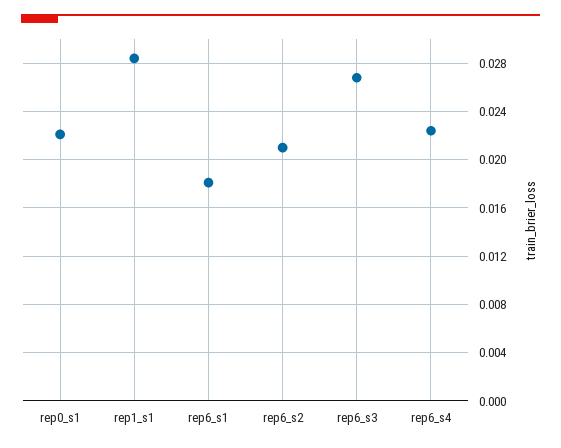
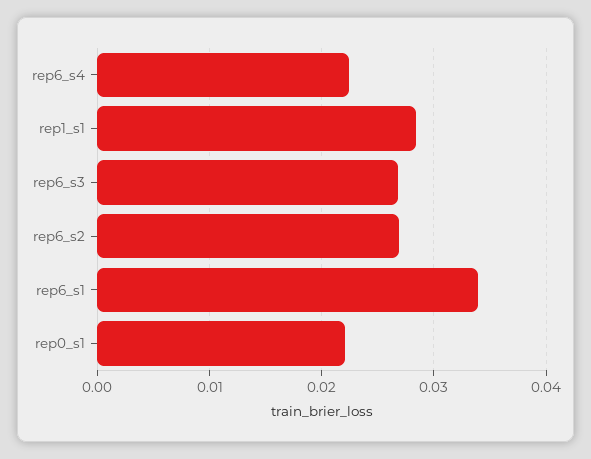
rep6_s1: 0.018 -> 0.034
rep6_s2: 0.021 -> 0.027

